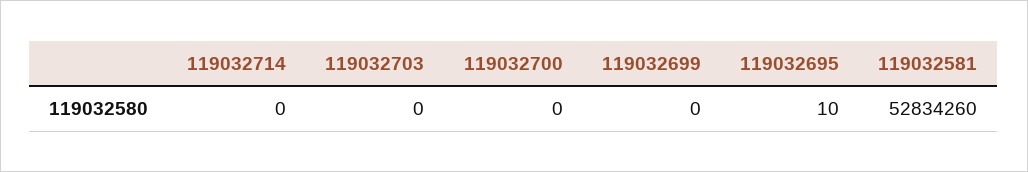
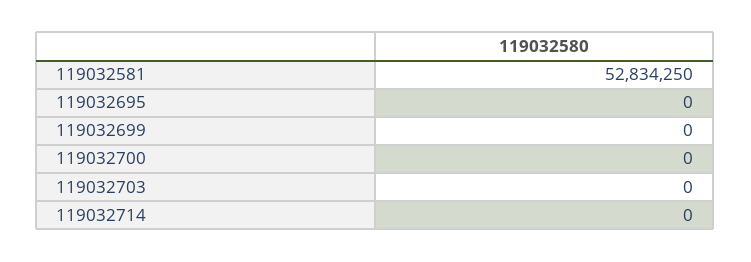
119032695: 10 -> 0
119032581: 52834260 -> 52834250

